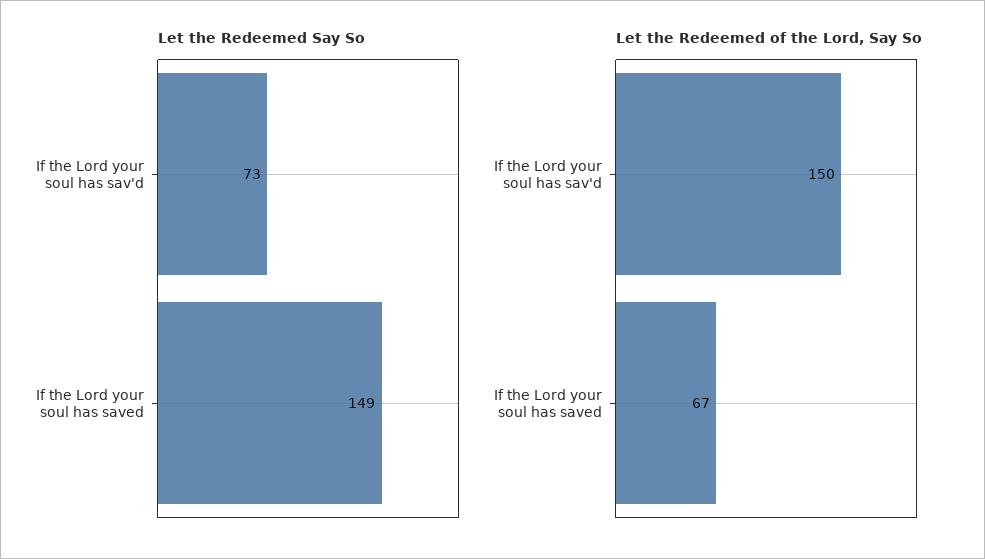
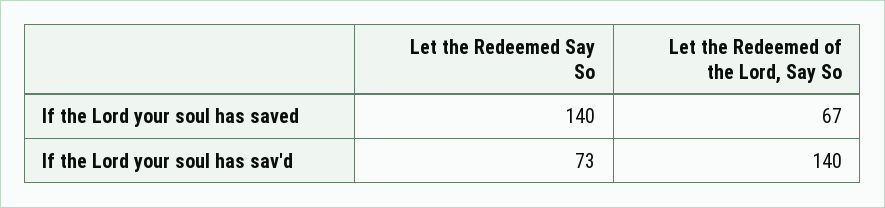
Let the Redeemed Say So, If the Lord your soul has saved: 149 -> 140
Let the Redeemed of the Lord, Say So, If the Lord your soul has sav'd: 150 -> 140

